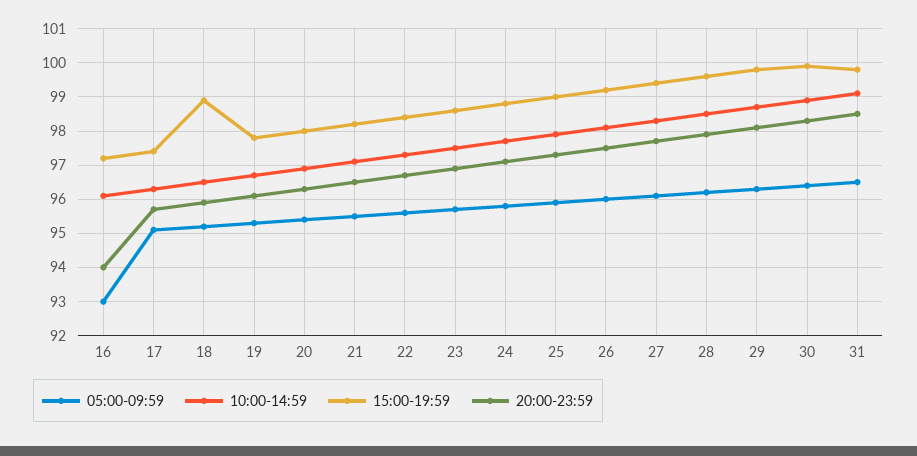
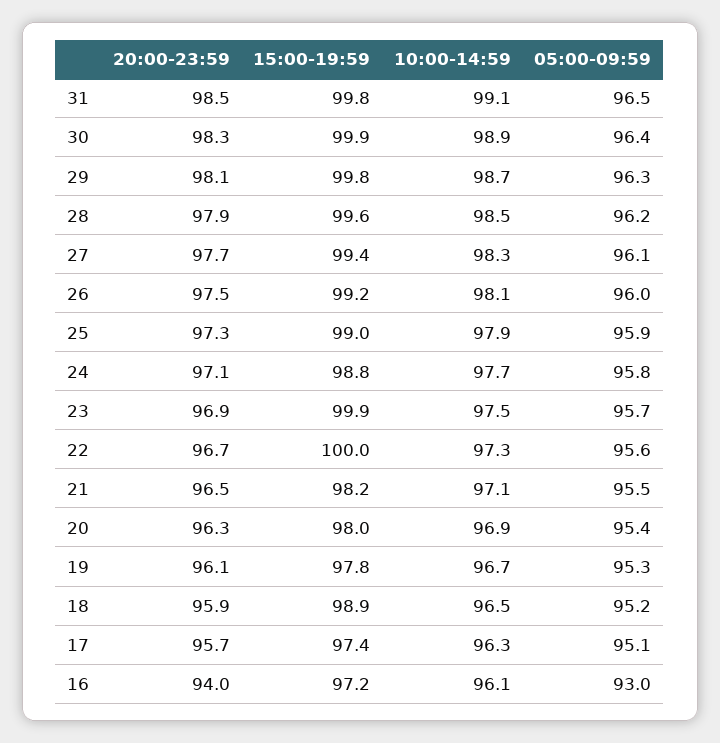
15:00-19:59, 22: 98.5 -> 100
15:00-19:59, 23: 98.5 -> 99.9

